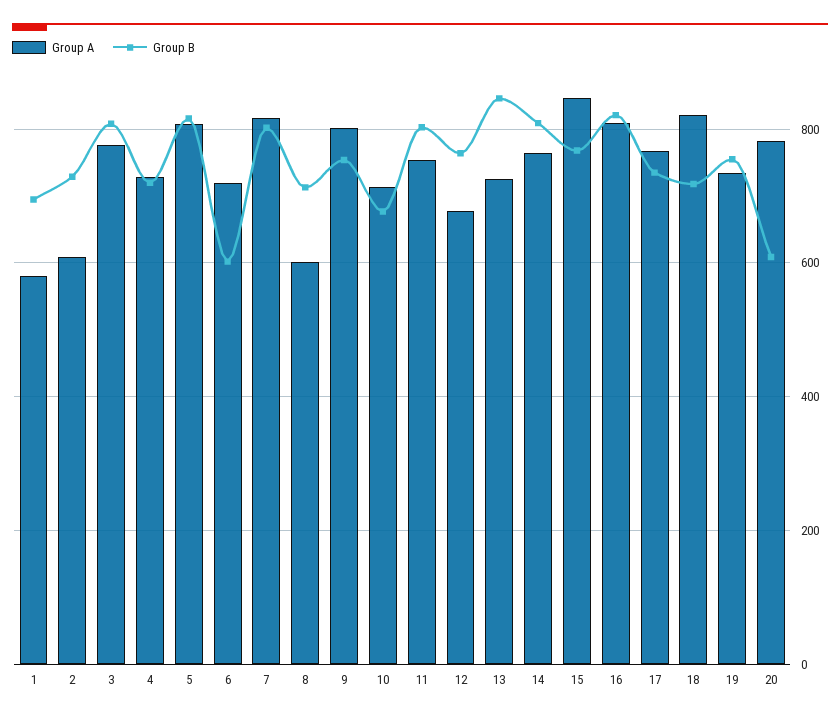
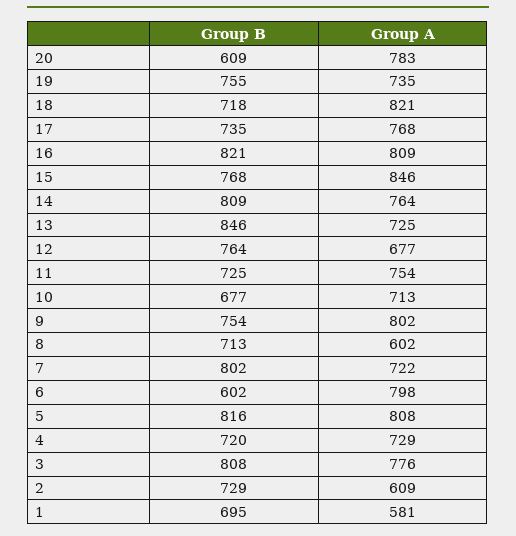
Group A, 6: 720 -> 798
Group A, 7: 820 -> 722
Group B, 11: 800 -> 725

